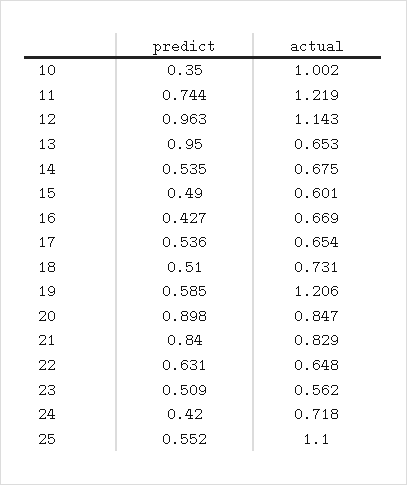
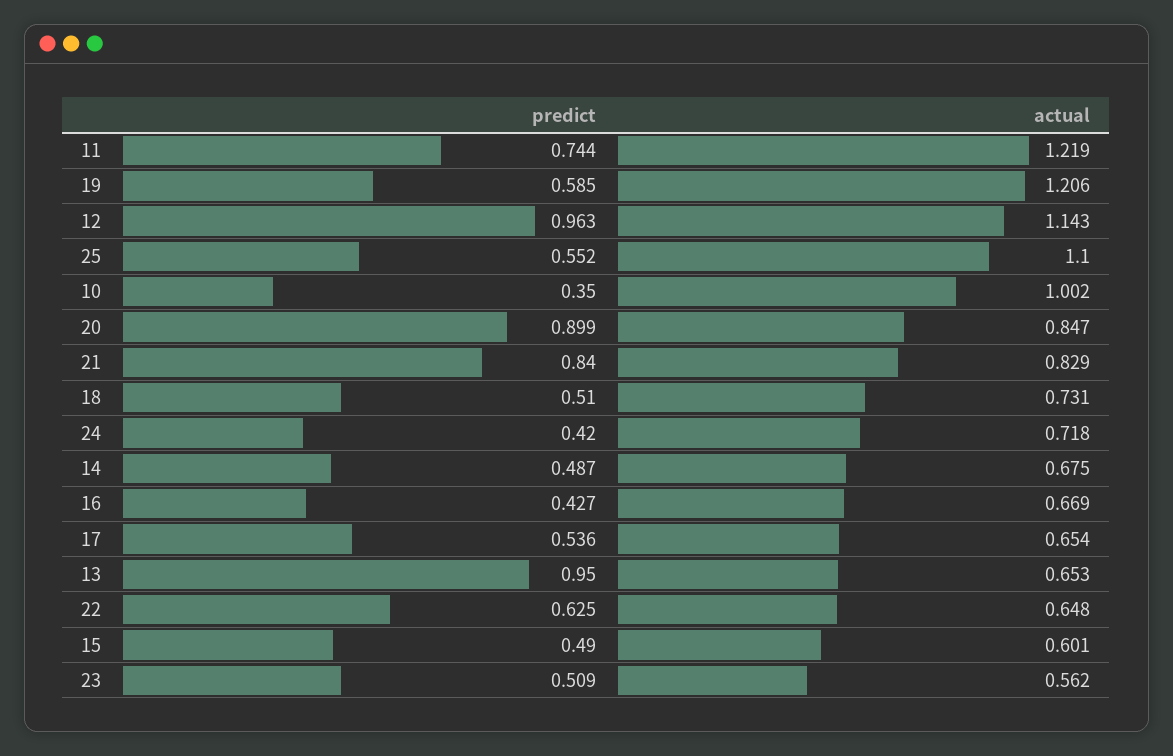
predict, 14: 0.535 -> 0.487
predict, 20: 0.898 -> 0.899
predict, 22: 0.631 -> 0.625

